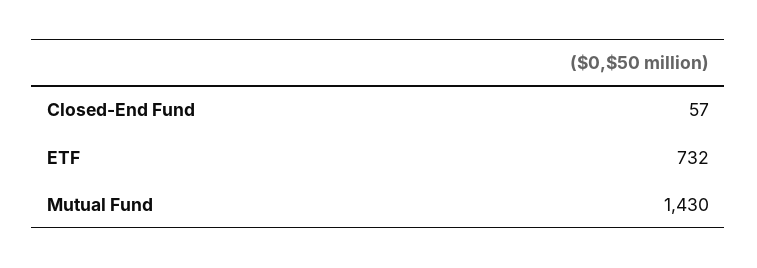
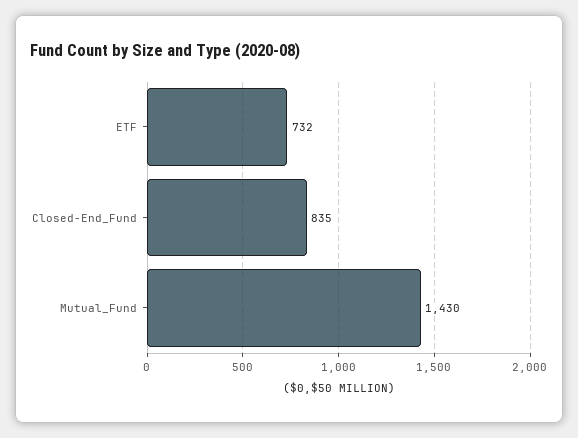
Closed-End Fund: 57 -> 835

